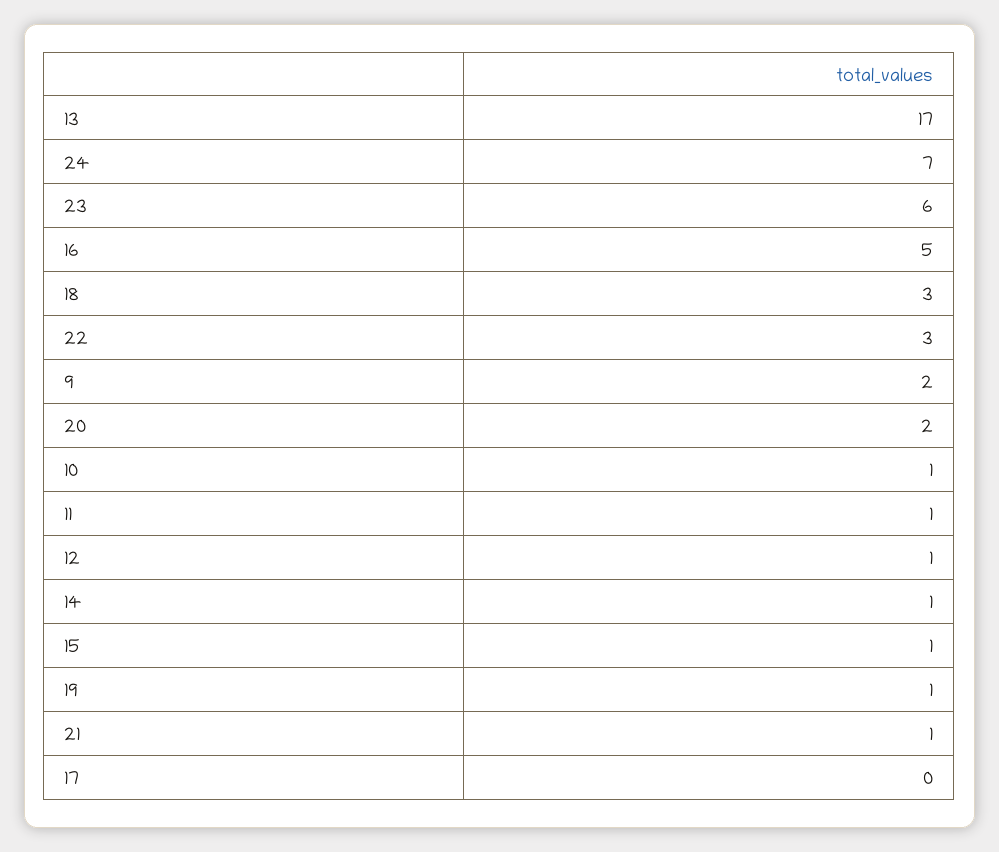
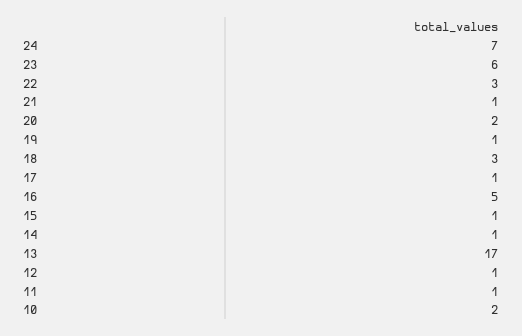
9: 2 -> none
10: 1 -> 2
17: 0 -> 1

